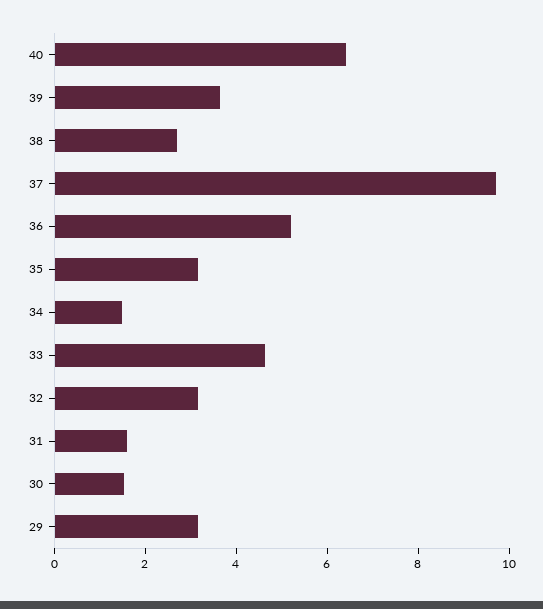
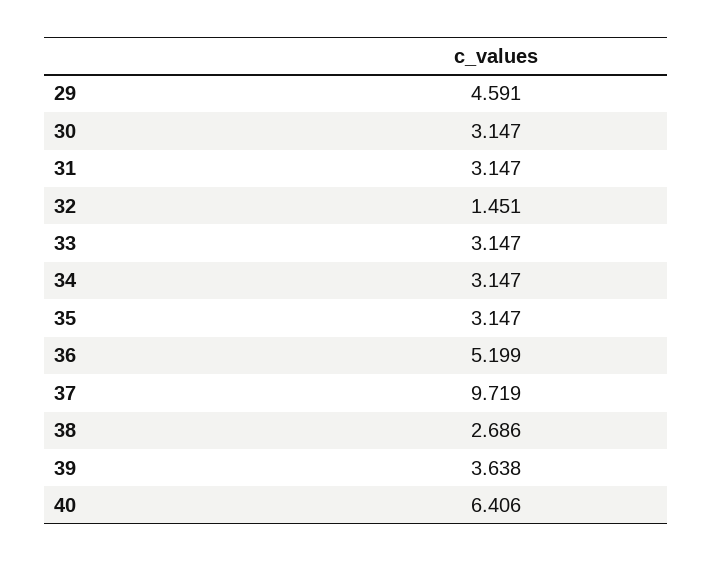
34: 1.5 -> 3.147
33: 4.5 -> 3.147
32: 3 -> 1.451
31: 1.5 -> 3.147
30: 1.5 -> 3.147
29: 3 -> 4.591

